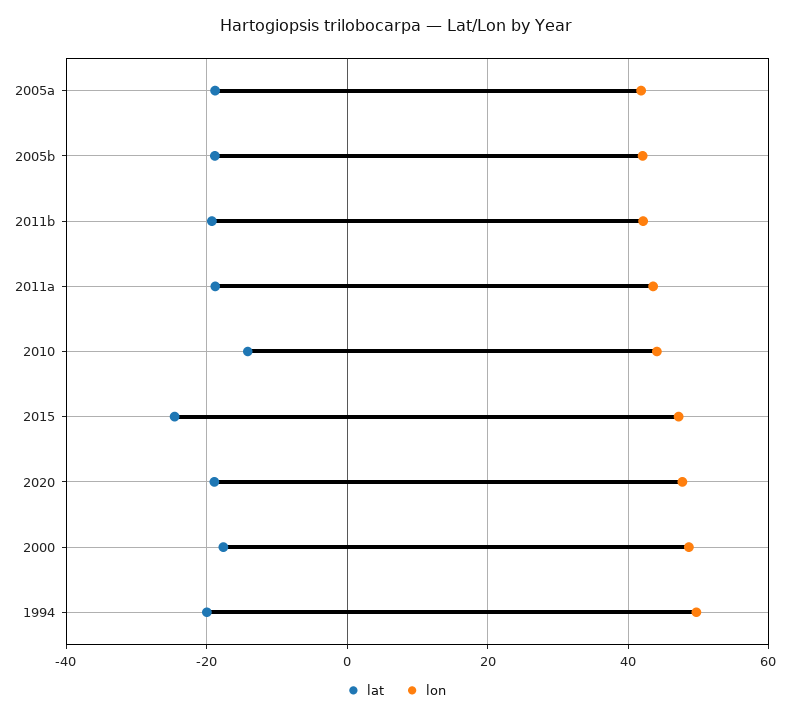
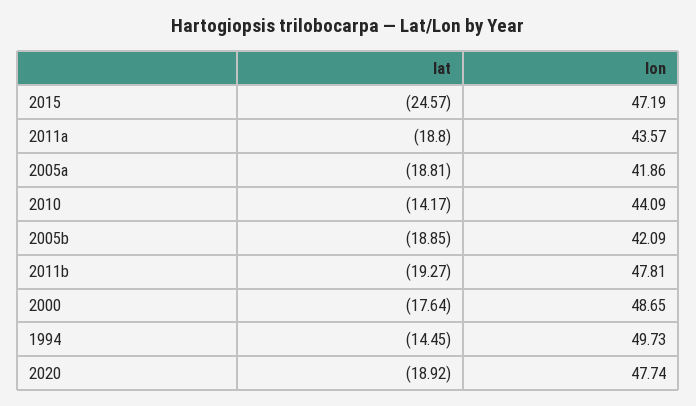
lon, 2011b: 42 -> 47.81
lat, 1994: -20 -> -14.45

